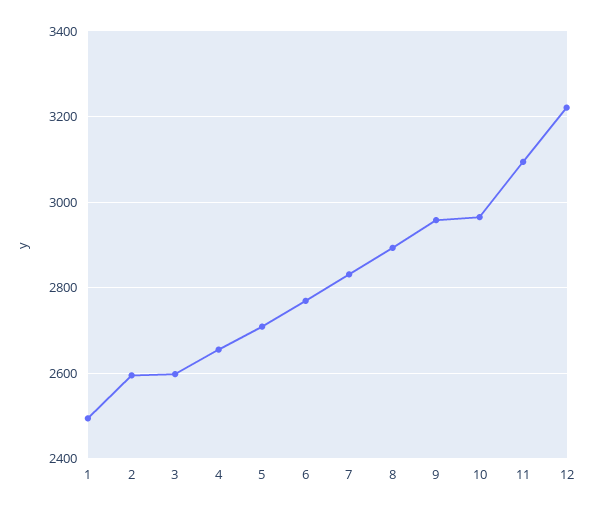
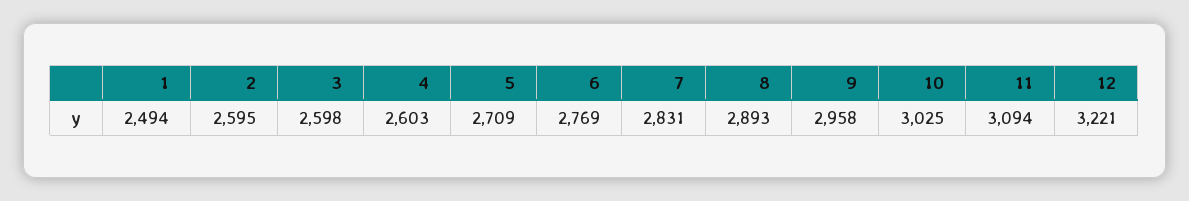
4: 2660 -> 2603
10: 2960 -> 3025

